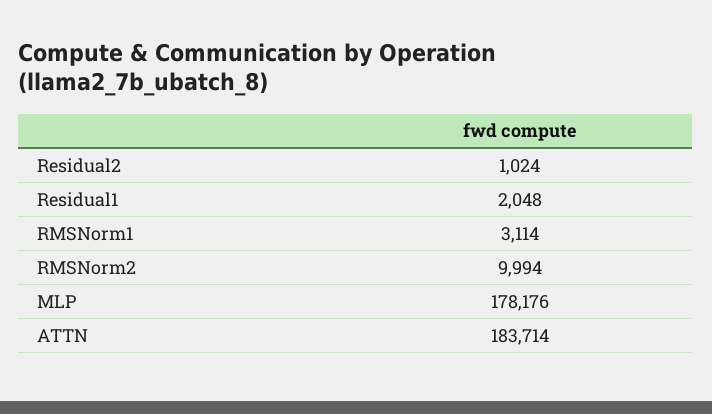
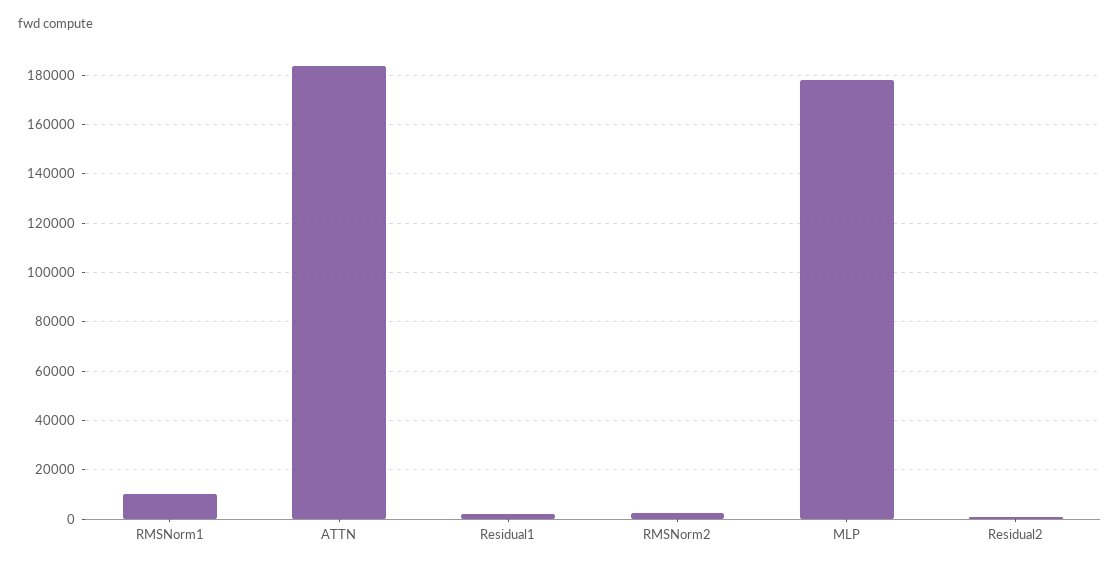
RMSNorm1: 3114 -> 10000
RMSNorm2: 9994 -> 2500

